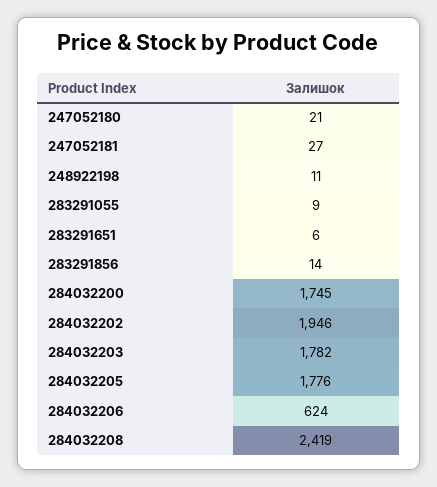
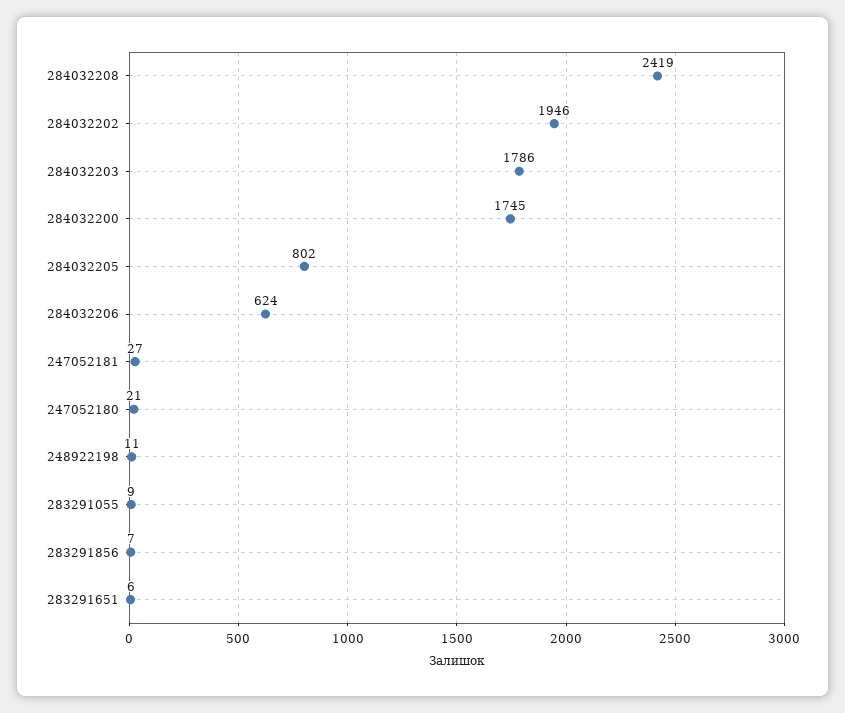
283291856: 14 -> 7
284032203: 1782 -> 1786
284032205: 1776 -> 802

